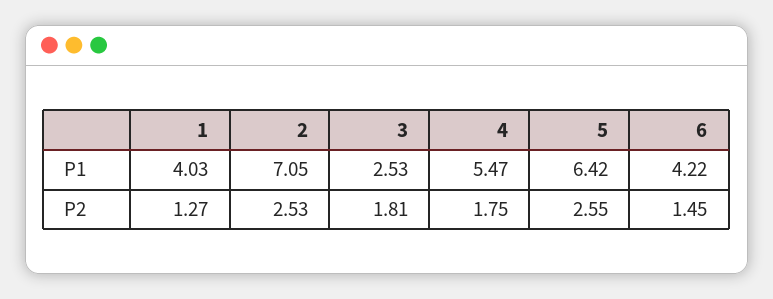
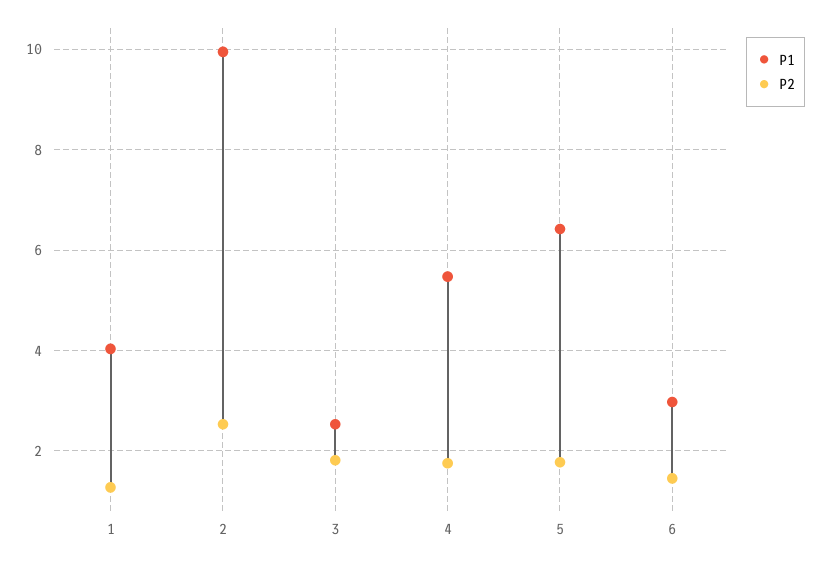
P1, 2: 7.05 -> 10
P1, 6: 4.22 -> 3
P2, 5: 2.55 -> 1.8

